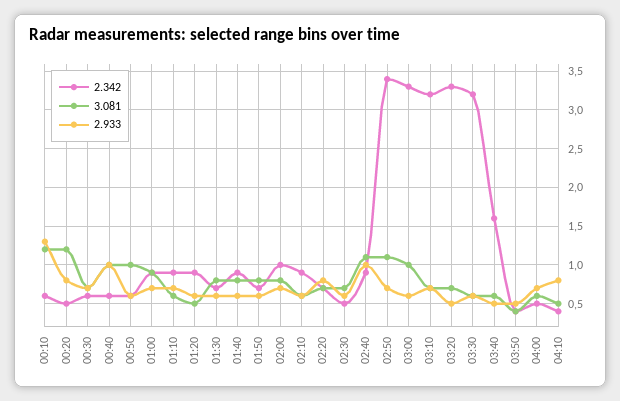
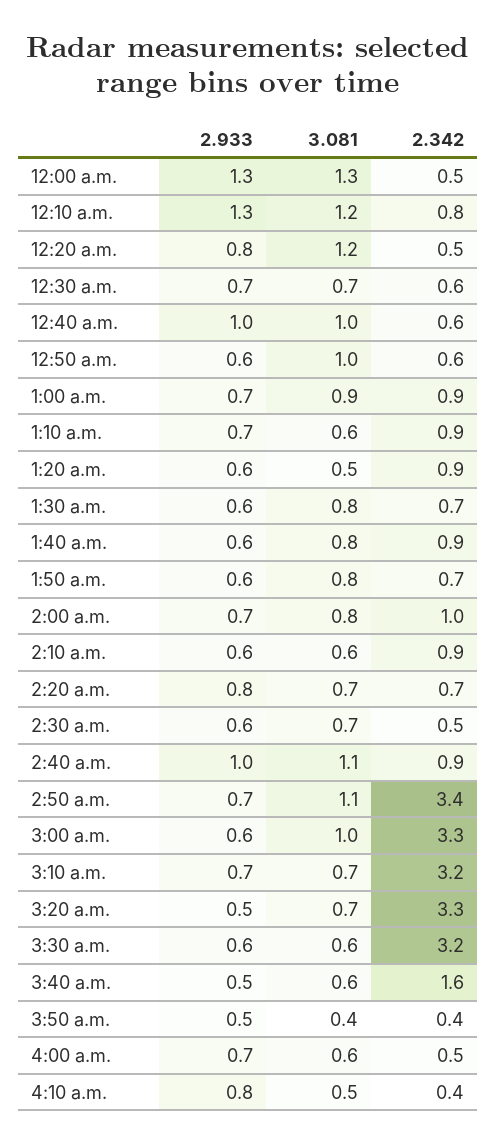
2.342, 00:10: 0.6 -> 0.8
2.933, 12:00 a.m.: none -> 1.3
3.081, 12:00 a.m.: none -> 1.3
2.342, 12:00 a.m.: none -> 0.5

